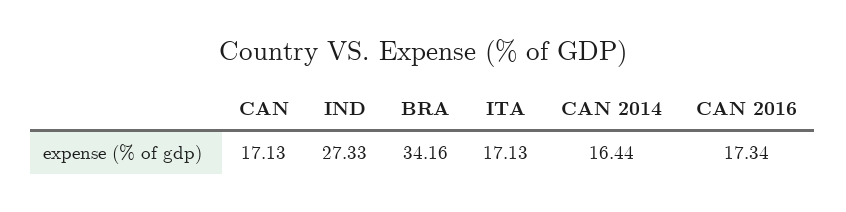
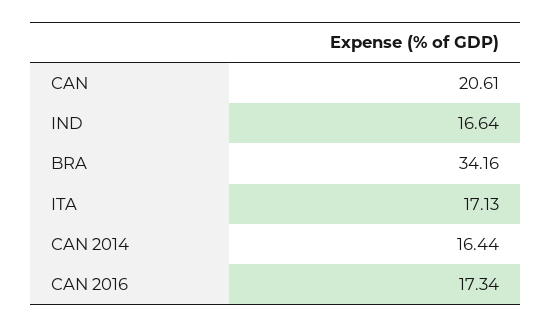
CAN: 17.13 -> 20.61
IND: 27.33 -> 16.64

